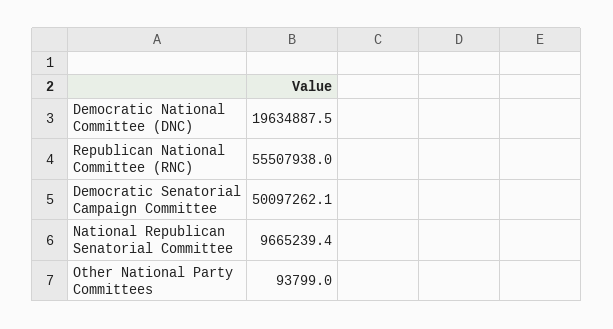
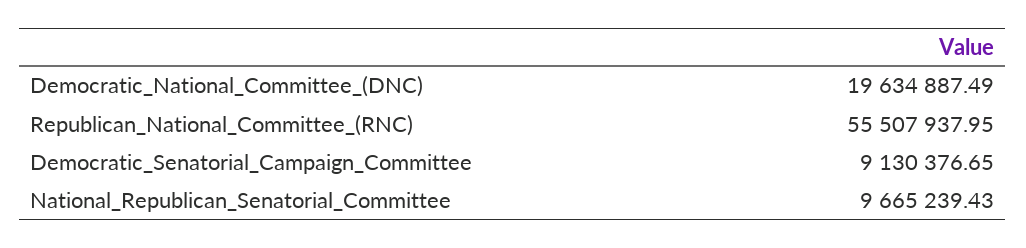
Democratic Senatorial Campaign Committee: 50097262.1 -> 9130376.65
Other National Party Committees: 93799 -> none

